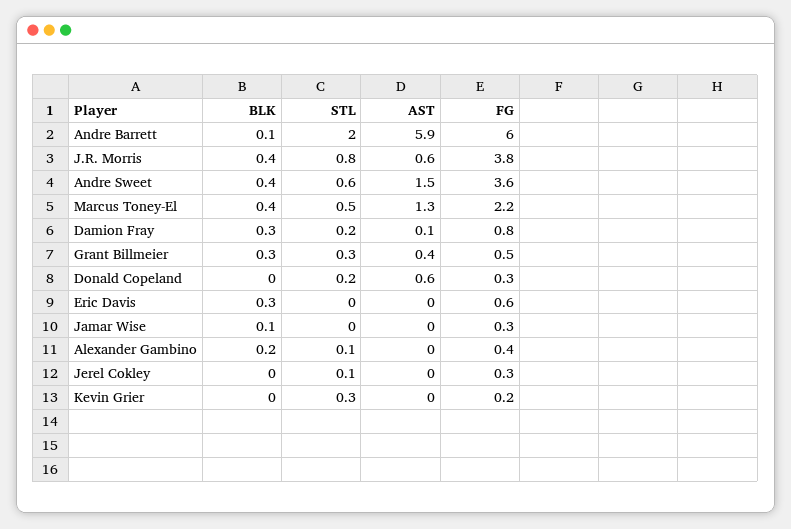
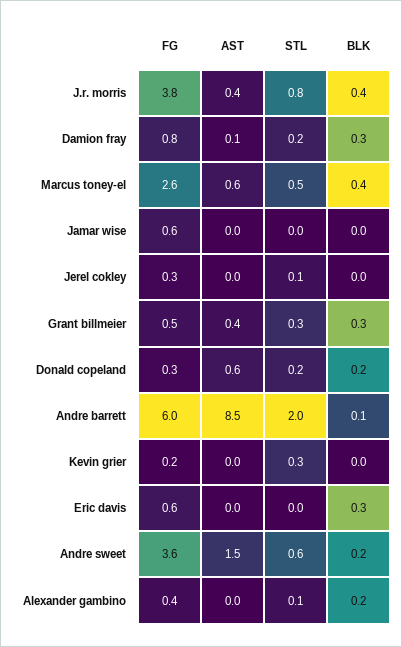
AST, Andre Barrett: 5.9 -> 8.5
AST, J.R. Morris: 0.6 -> 0.4
BLK, Andre Sweet: 0.4 -> 0.2
AST, Marcus Toney-El: 1.3 -> 0.6
FG, Marcus Toney-El: 2.2 -> 2.6
BLK, Donald Copeland: 0 -> 0.2
BLK, Jamar Wise: 0.1 -> 0
FG, Jamar Wise: 0.3 -> 0.6

